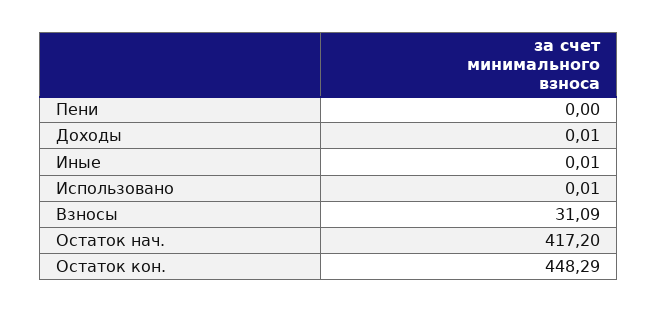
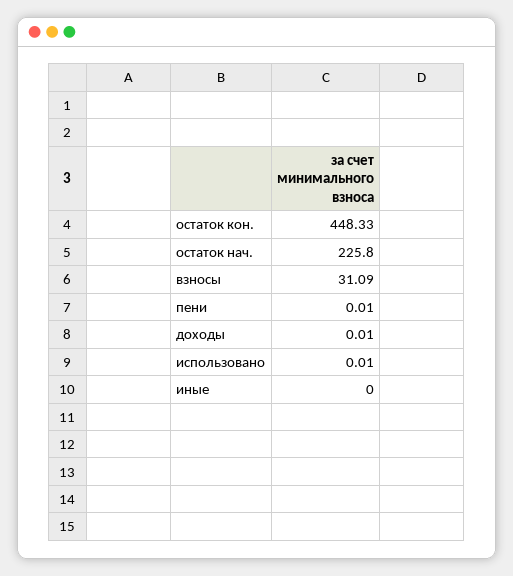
Пени: 0 -> 0.01
Иные: 0.01 -> 0
Остаток нач.: 417.2 -> 225.8
Остаток кон.: 448.29 -> 448.33

